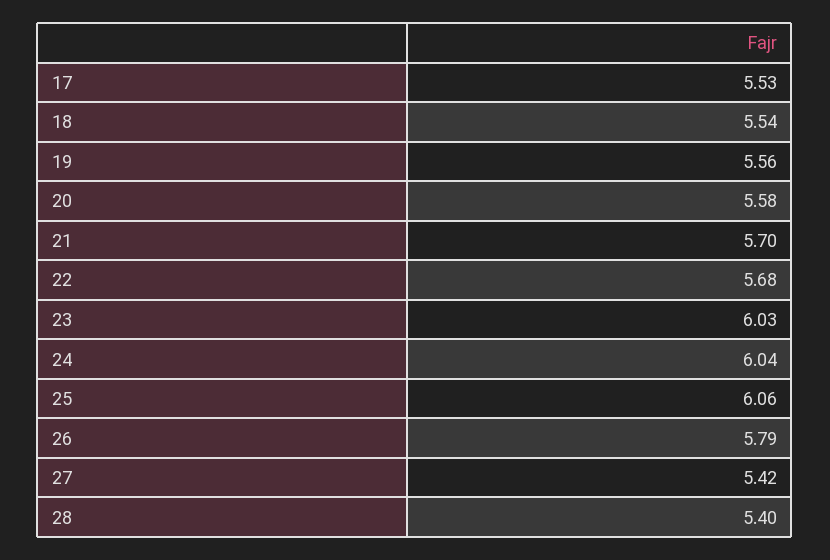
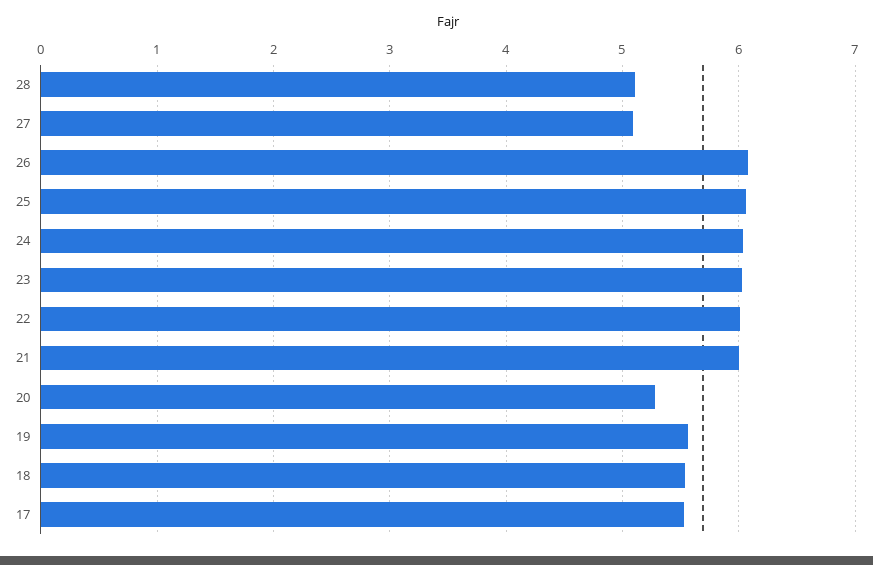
20: 5.58 -> 5.3
21: 5.7 -> 6
22: 5.68 -> 6
26: 5.79 -> 6.1
27: 5.42 -> 5.1
28: 5.4 -> 5.1

